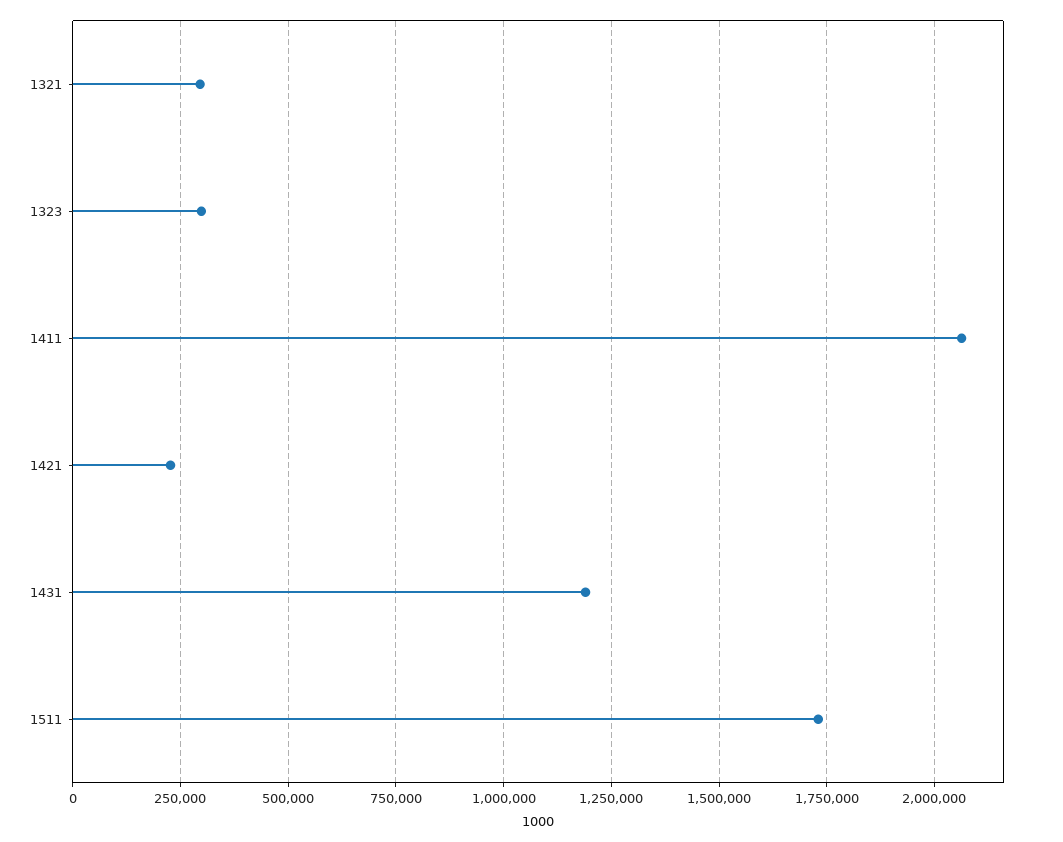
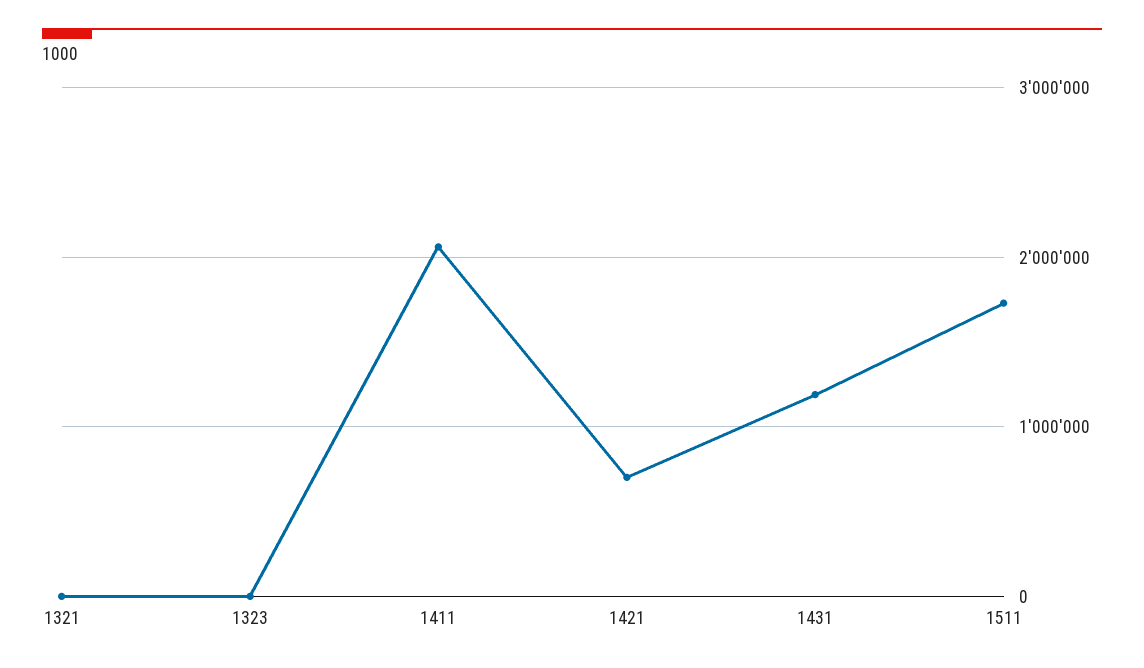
1321: 300000 -> 0
1323: 300000 -> 0
1421: 225000 -> 700000

